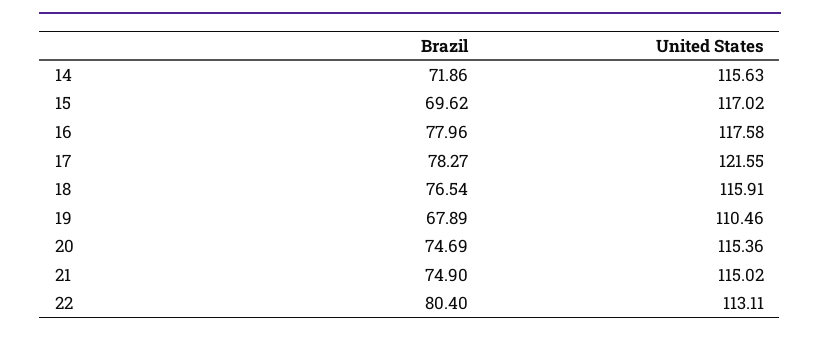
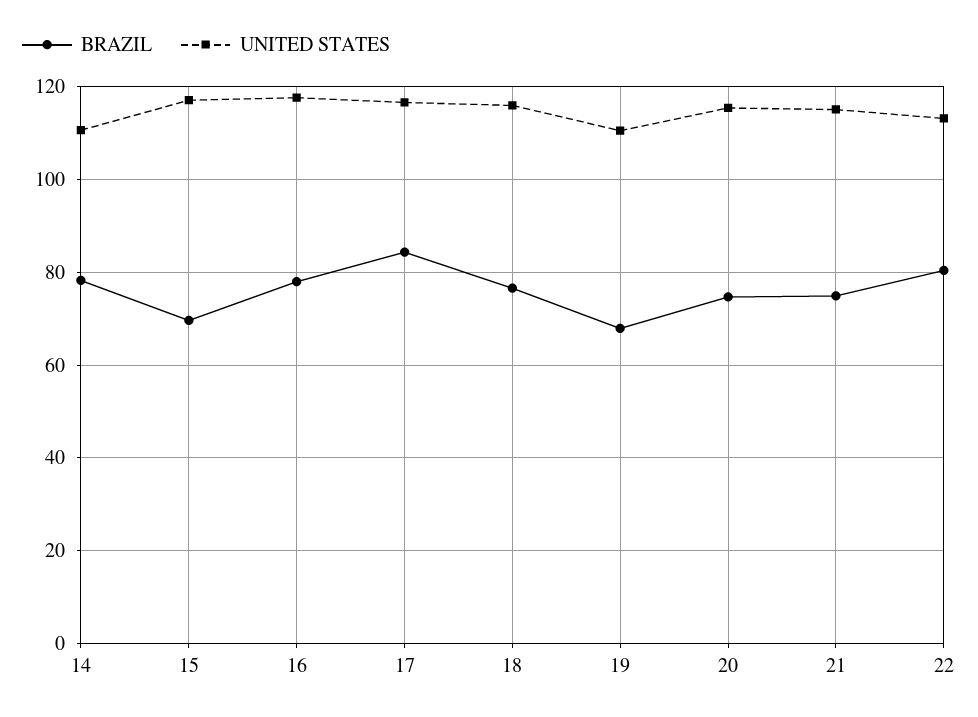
Brazil, 14: 71.86 -> 78
United States, 14: 115.63 -> 110
Brazil, 17: 78.27 -> 84
United States, 17: 121.55 -> 116

